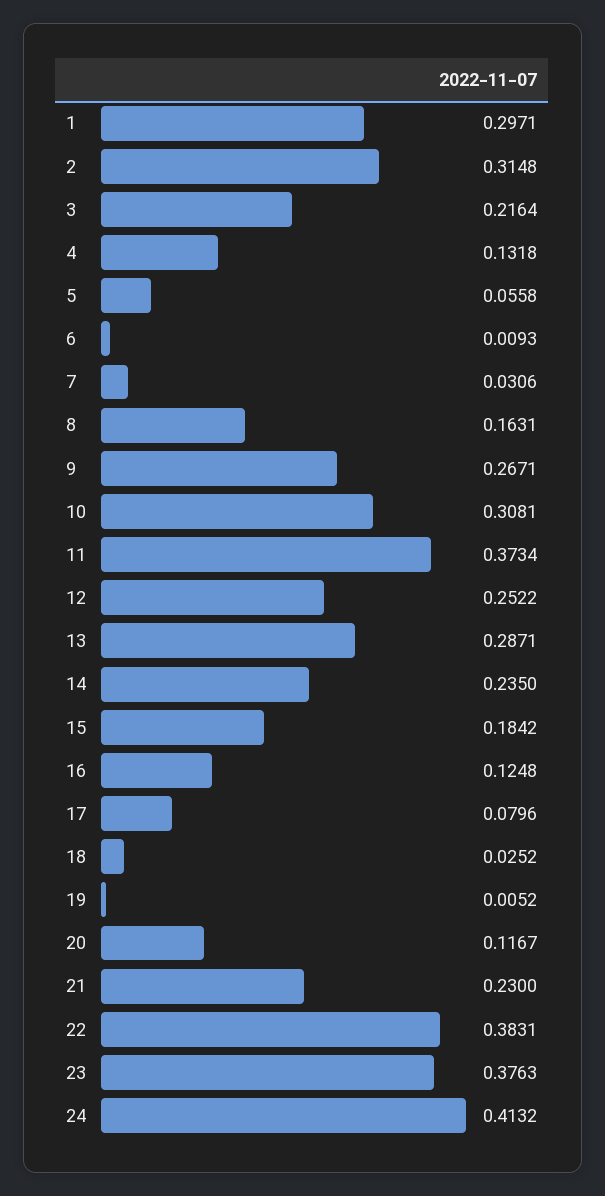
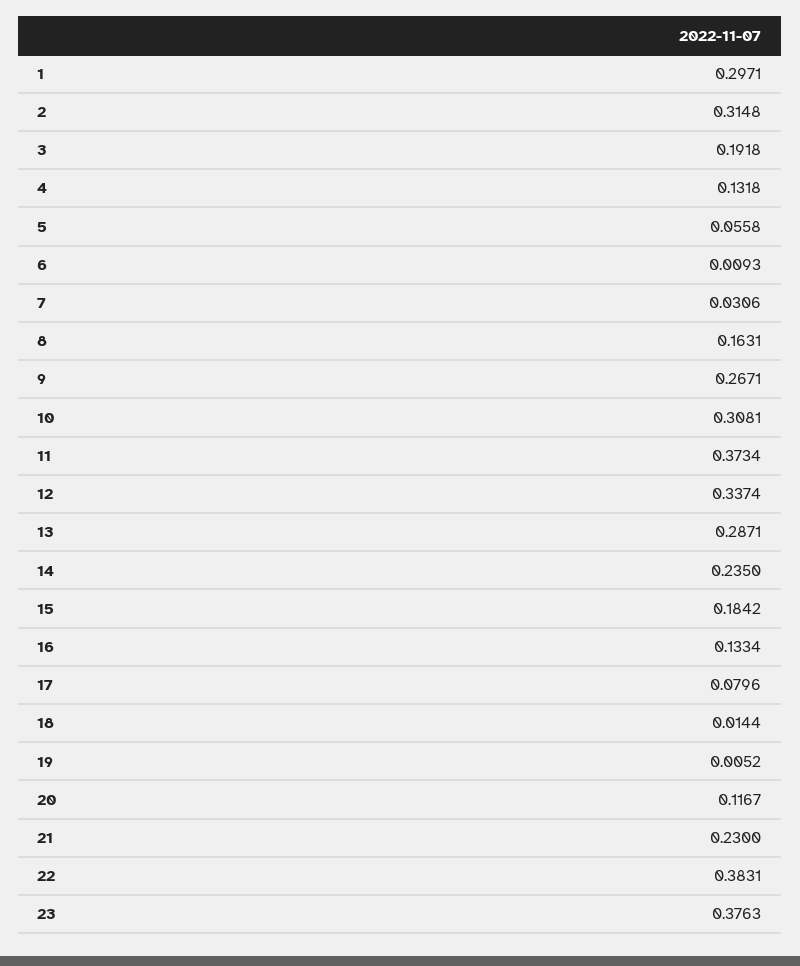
3: 0.2164 -> 0.1918
12: 0.2522 -> 0.3374
16: 0.1248 -> 0.1334
18: 0.0252 -> 0.0144
24: 0.4132 -> none

